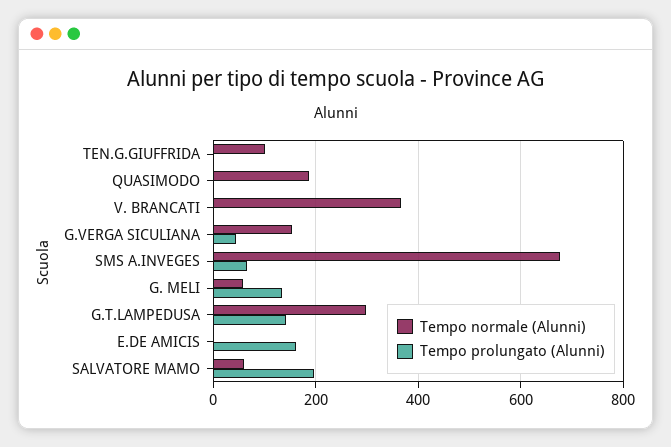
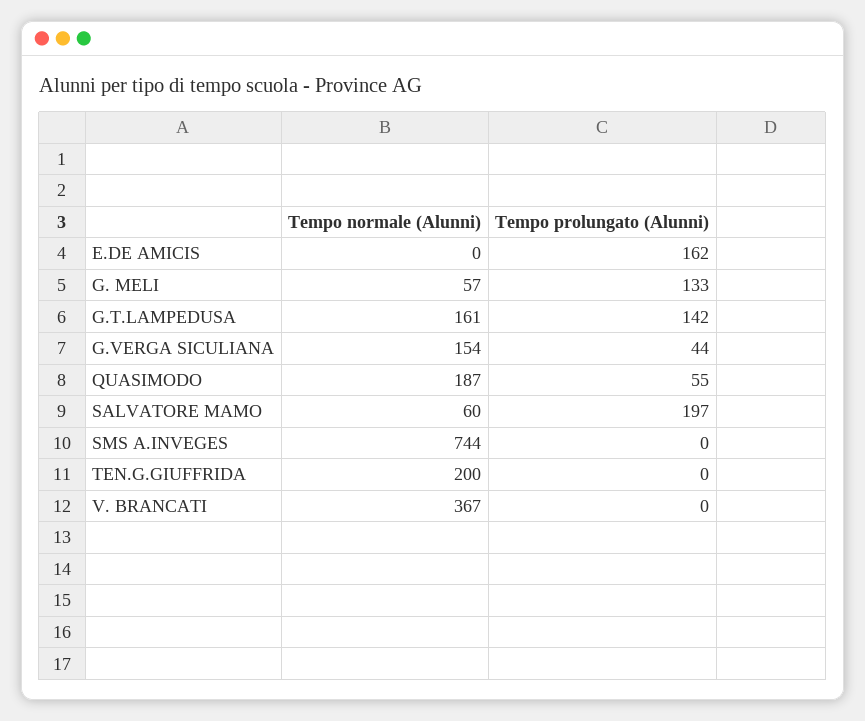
Tempo normale (Alunni), TEN.G.GIUFFRIDA: 100 -> 200
Tempo prolungato (Alunni), QUASIMODO: 0 -> 55
Tempo normale (Alunni), SMS A.INVEGES: 680 -> 744
Tempo prolungato (Alunni), SMS A.INVEGES: 60 -> 0
Tempo normale (Alunni), G.T.LAMPEDUSA: 300 -> 161

